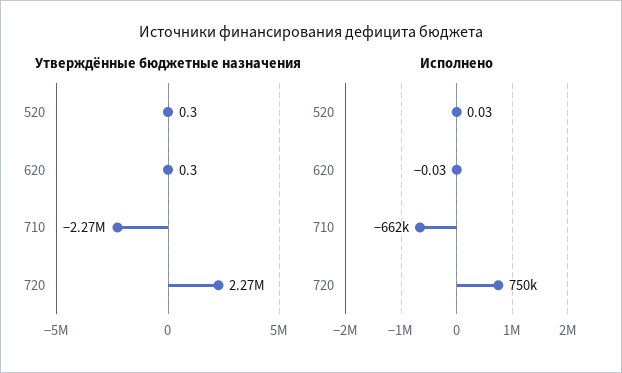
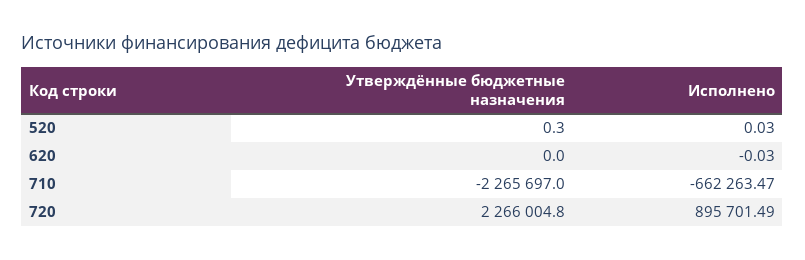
Утверждённые бюджетные назначения, 620: 0.3 -> 0
Исполнено, 720: 750000 -> 895701.49

